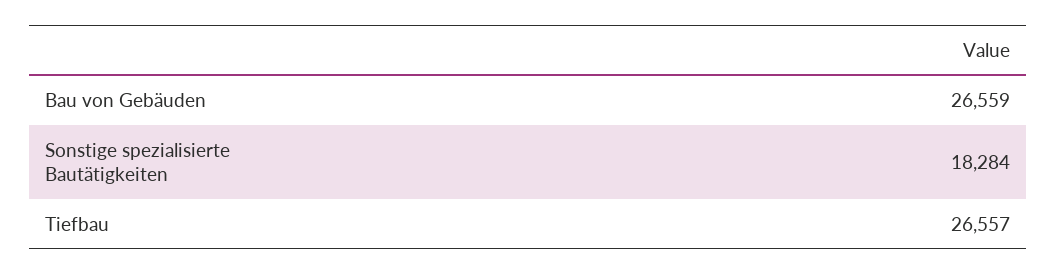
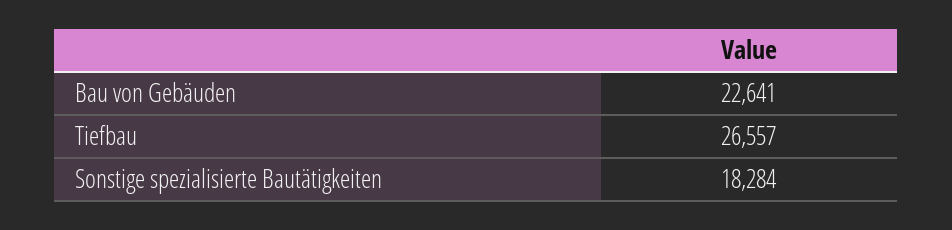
Bau von Gebäuden: 26559 -> 22641

